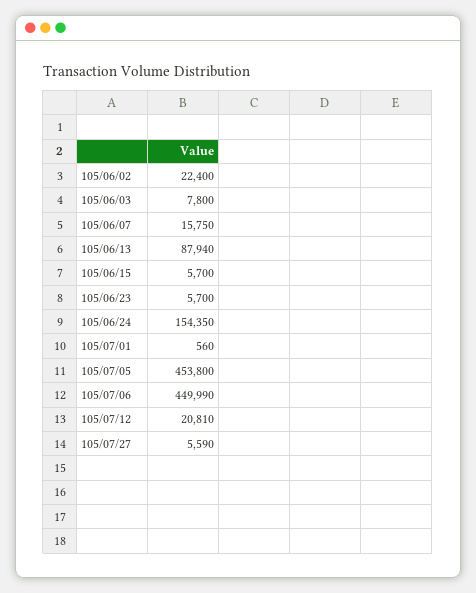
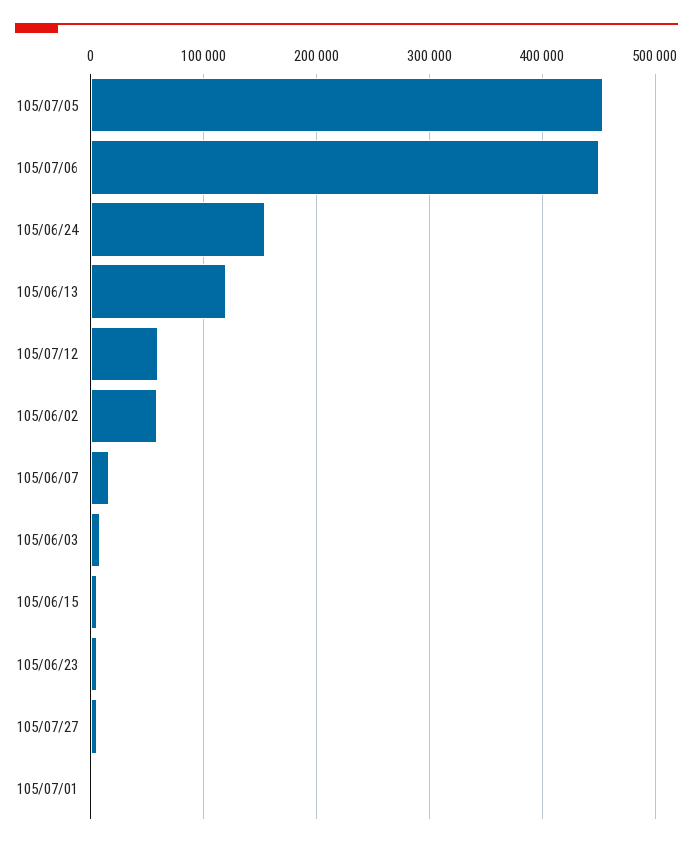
105/06/02: 22400 -> 60000
105/06/13: 87940 -> 120000
105/07/12: 20810 -> 60000

